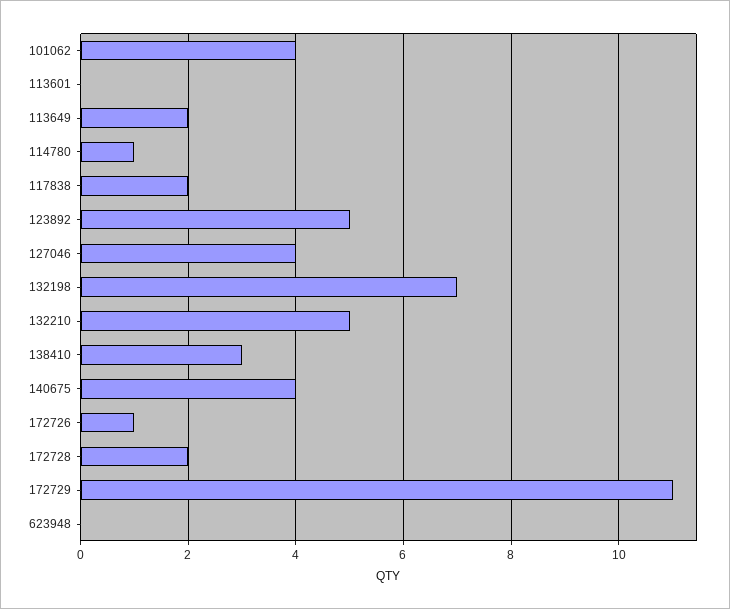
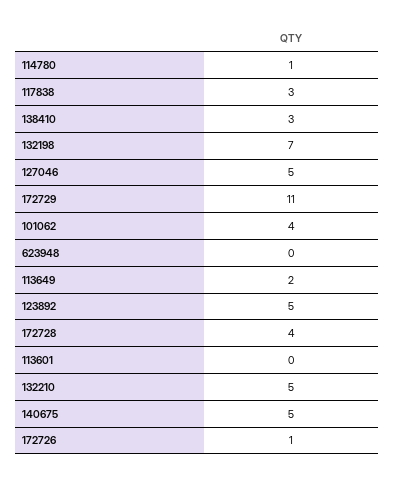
117838: 2 -> 3
127046: 4 -> 5
140675: 4 -> 5
172728: 2 -> 4

